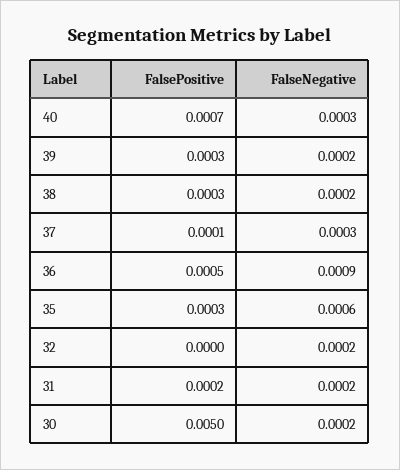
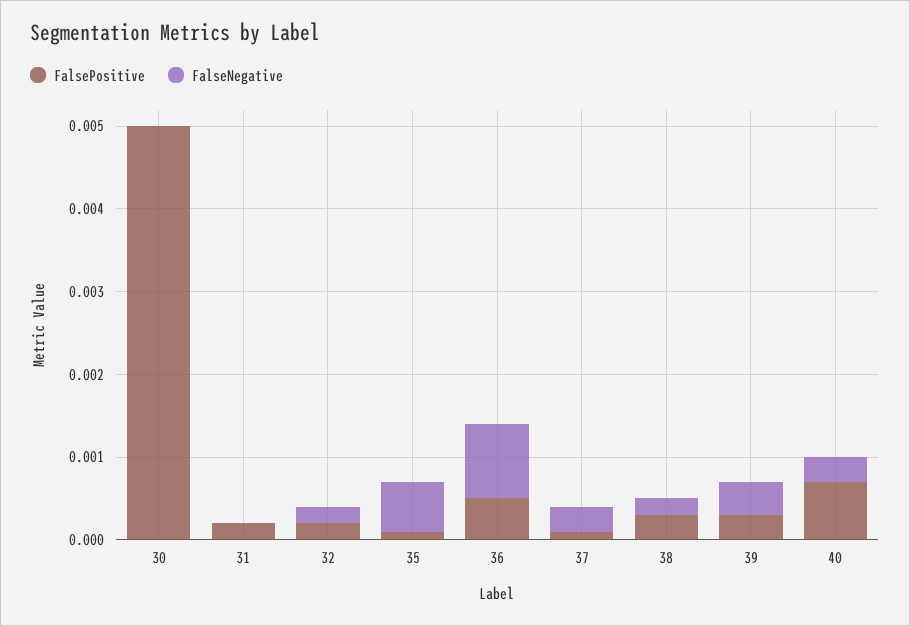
FalseNegative, 39: 0.0002 -> 0.0004
FalsePositive, 35: 0.0003 -> 0.0001
FalsePositive, 32: 0 -> 0.0002
FalseNegative, 31: 0.0002 -> 0
FalseNegative, 30: 0.0002 -> 0

